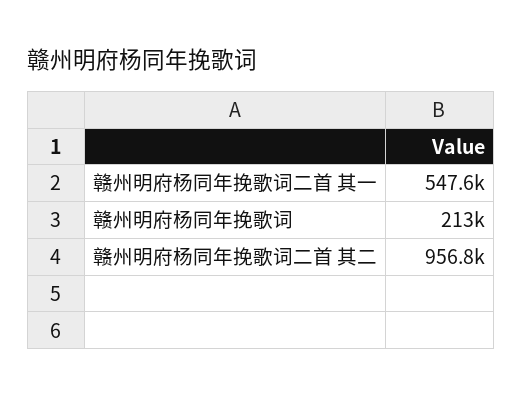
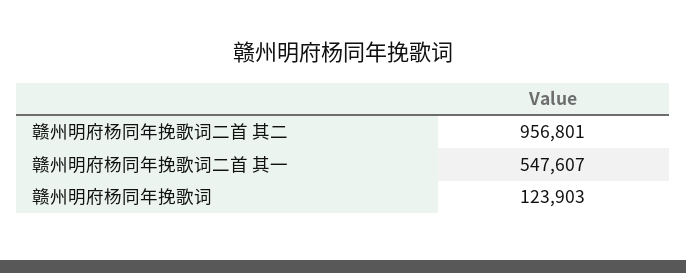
赣州明府杨同年挽歌词: 213000 -> 123903

